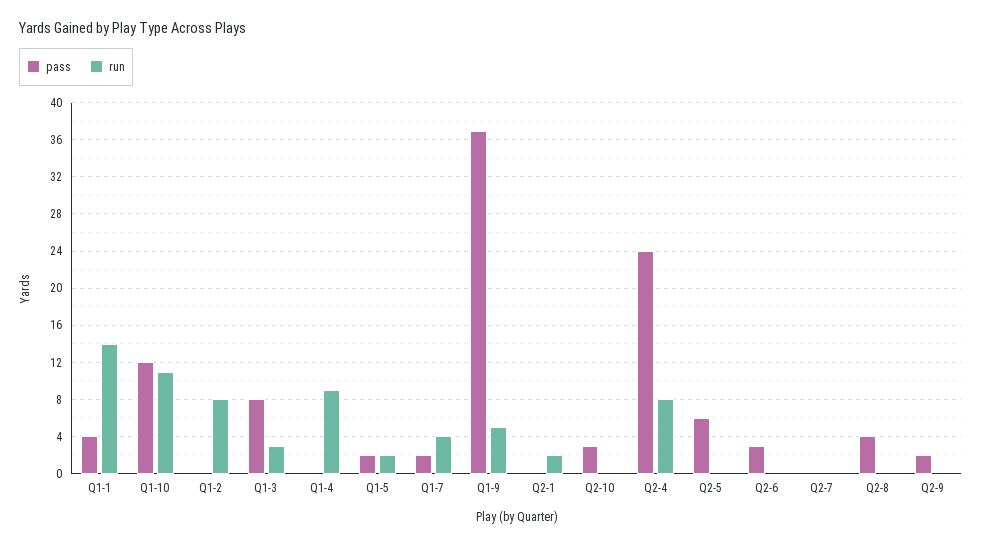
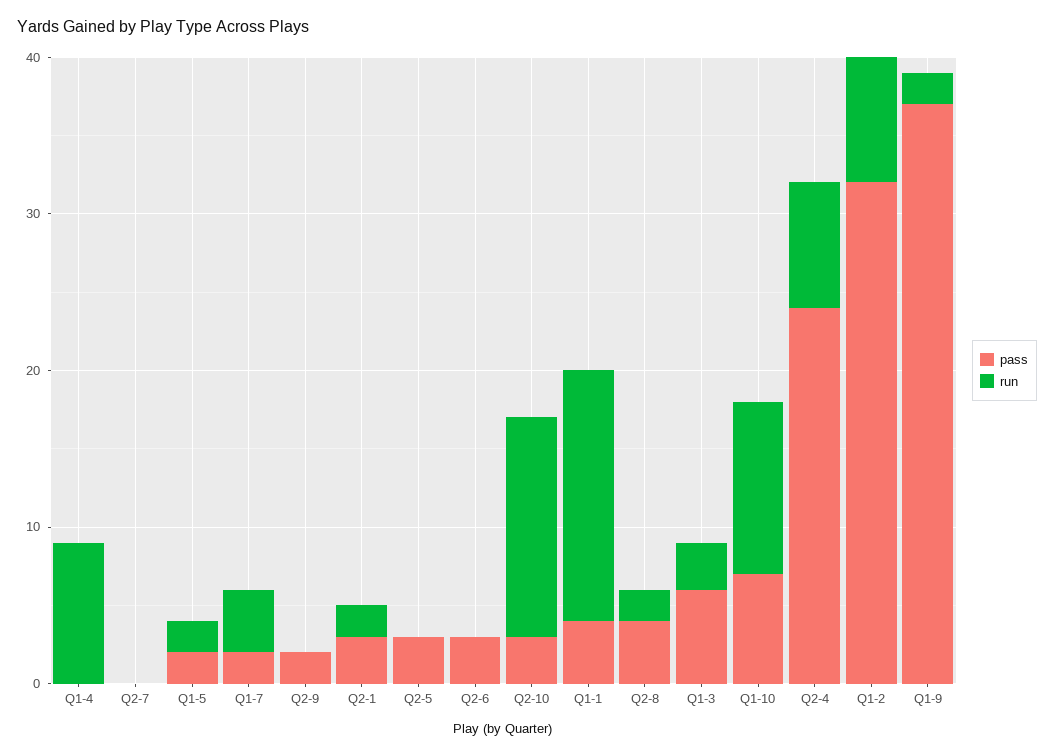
run, Q1-1: 14 -> 16
pass, Q1-10: 12 -> 7
pass, Q1-2: 0 -> 32
pass, Q1-3: 8 -> 6
run, Q1-9: 5 -> 2
pass, Q2-1: 0 -> 3
run, Q2-10: 0 -> 14
pass, Q2-5: 6 -> 3
run, Q2-8: 0 -> 2

